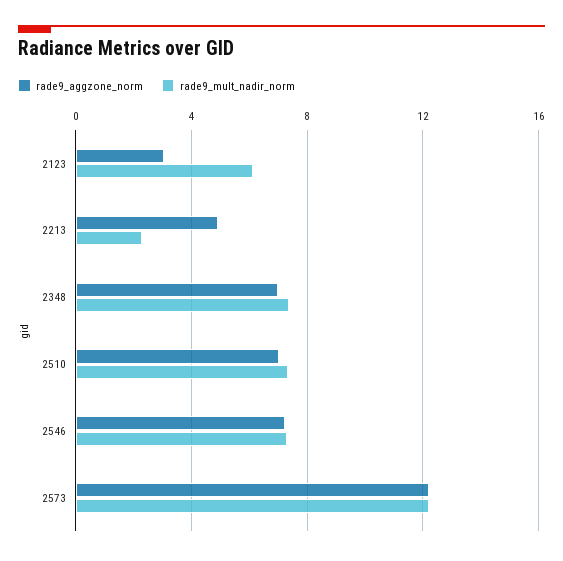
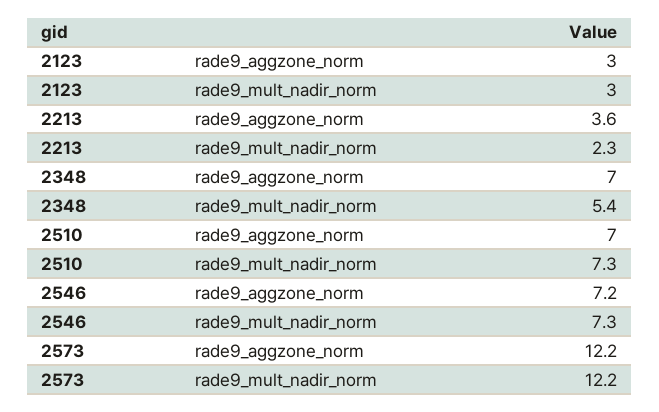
rade9_mult_nadir_norm, 2123: 6 -> 3
rade9_aggzone_norm, 2213: 5 -> 3.6
rade9_mult_nadir_norm, 2348: 7.5 -> 5.4

